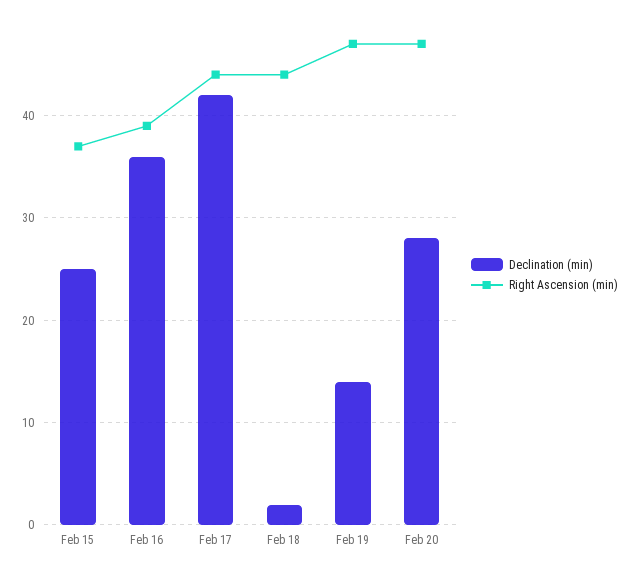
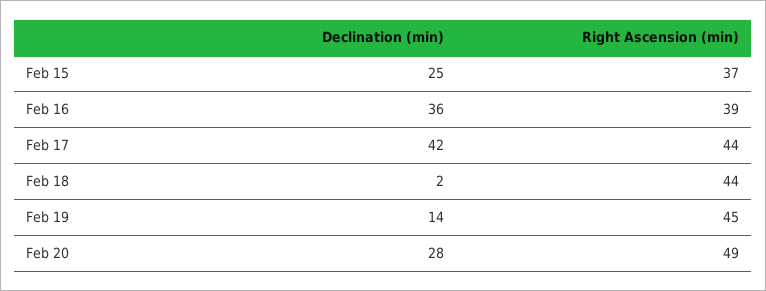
Right Ascension (min), Feb 19: 47 -> 45
Right Ascension (min), Feb 20: 47 -> 49

